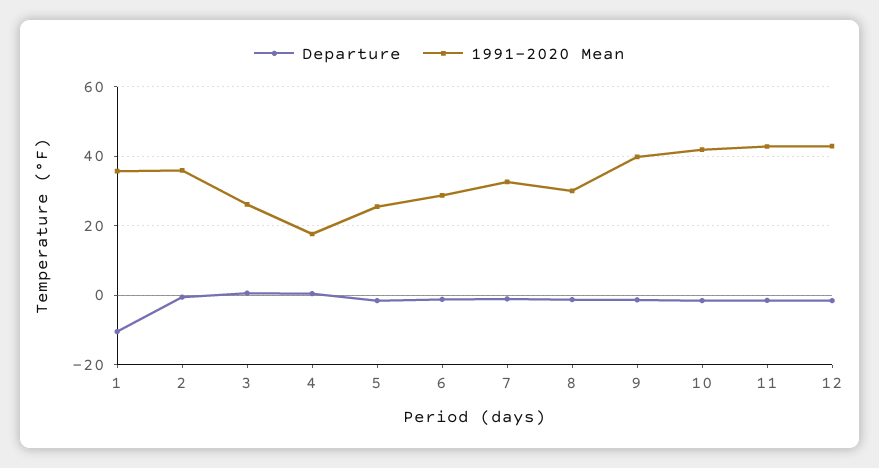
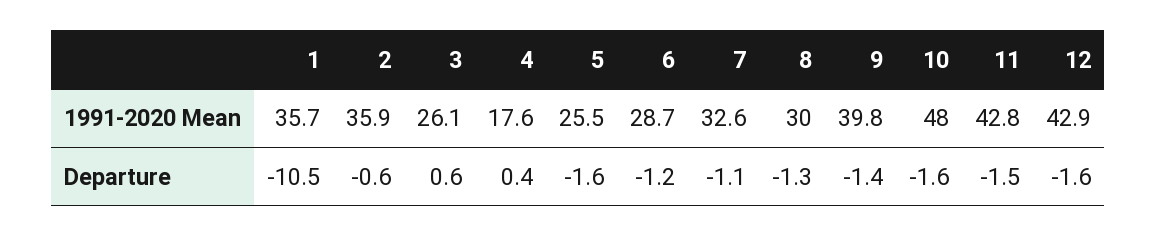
1991-2020 Mean, 10: 42 -> 48

